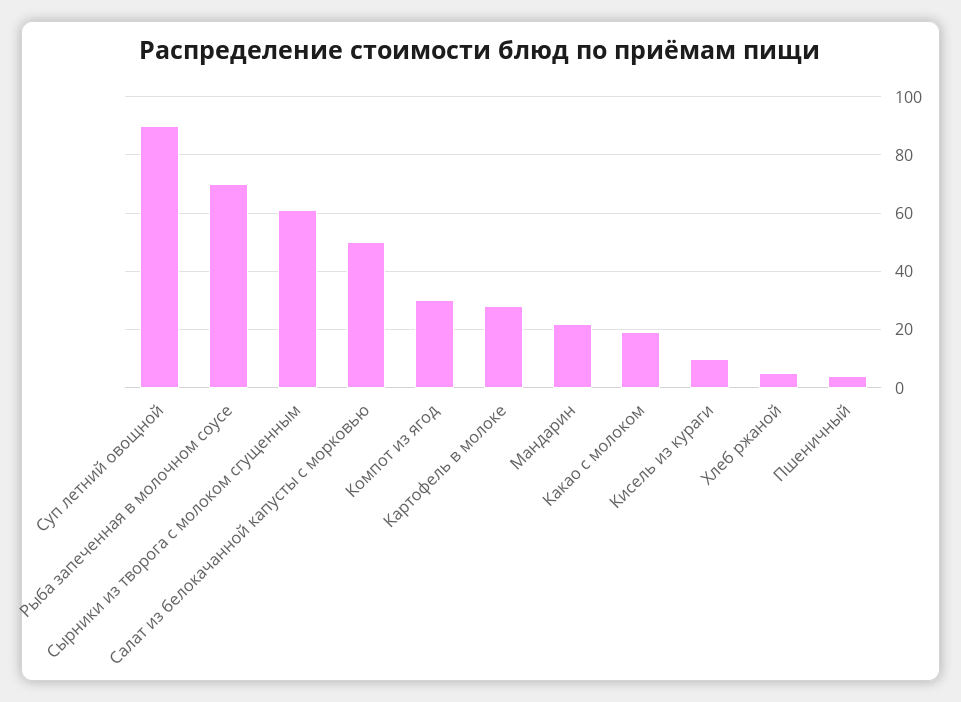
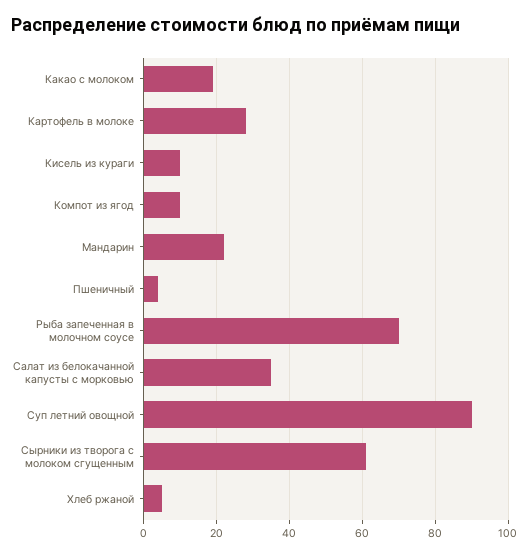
Салат из белокачанной капусты с морковью: 50 -> 35
Компот из ягод: 30 -> 10

